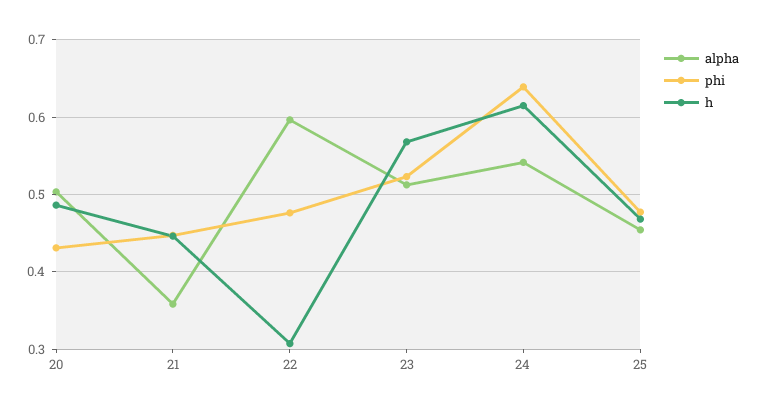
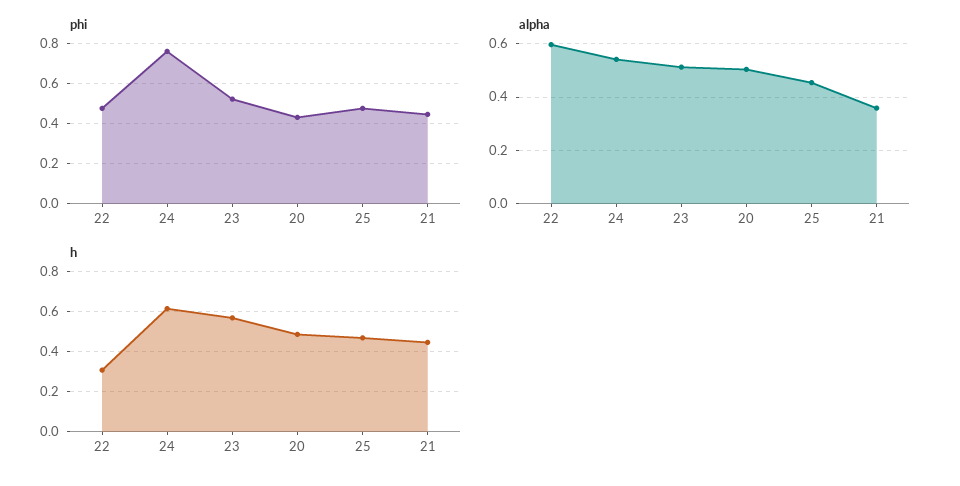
phi, 24: 0.64 -> 0.75

